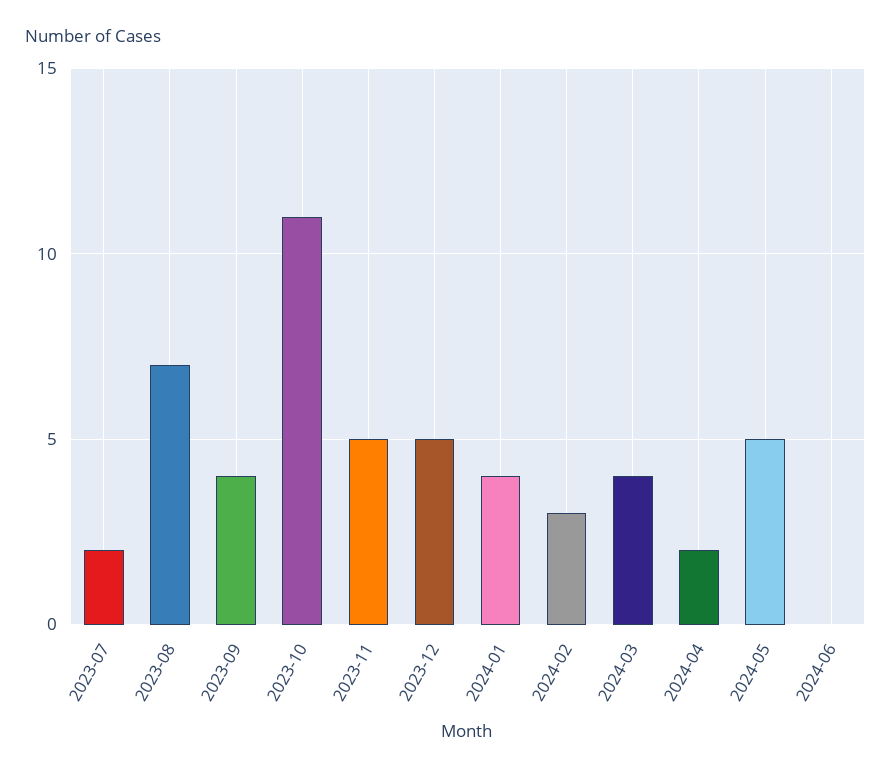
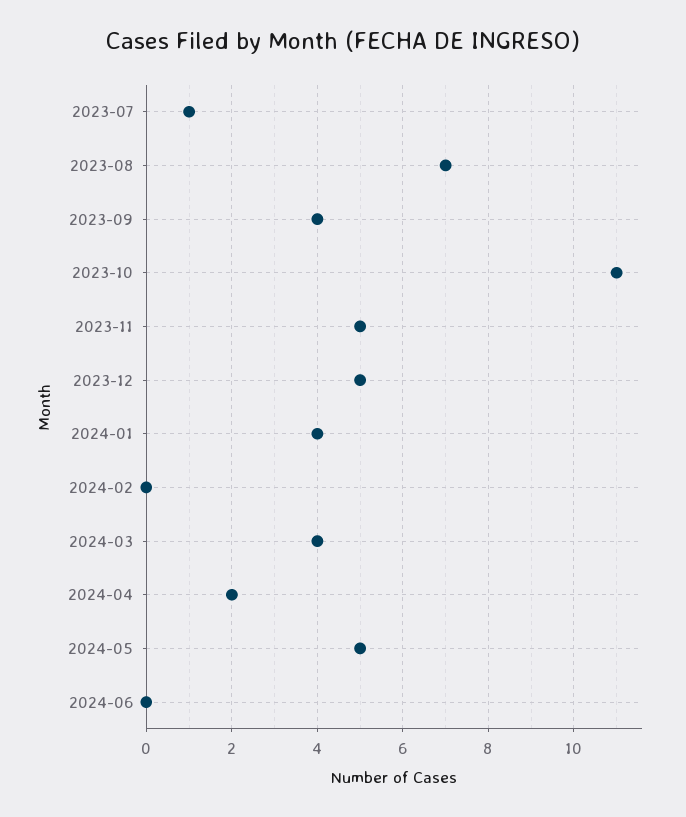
2023-07: 2 -> 1
2024-02: 3 -> 0

